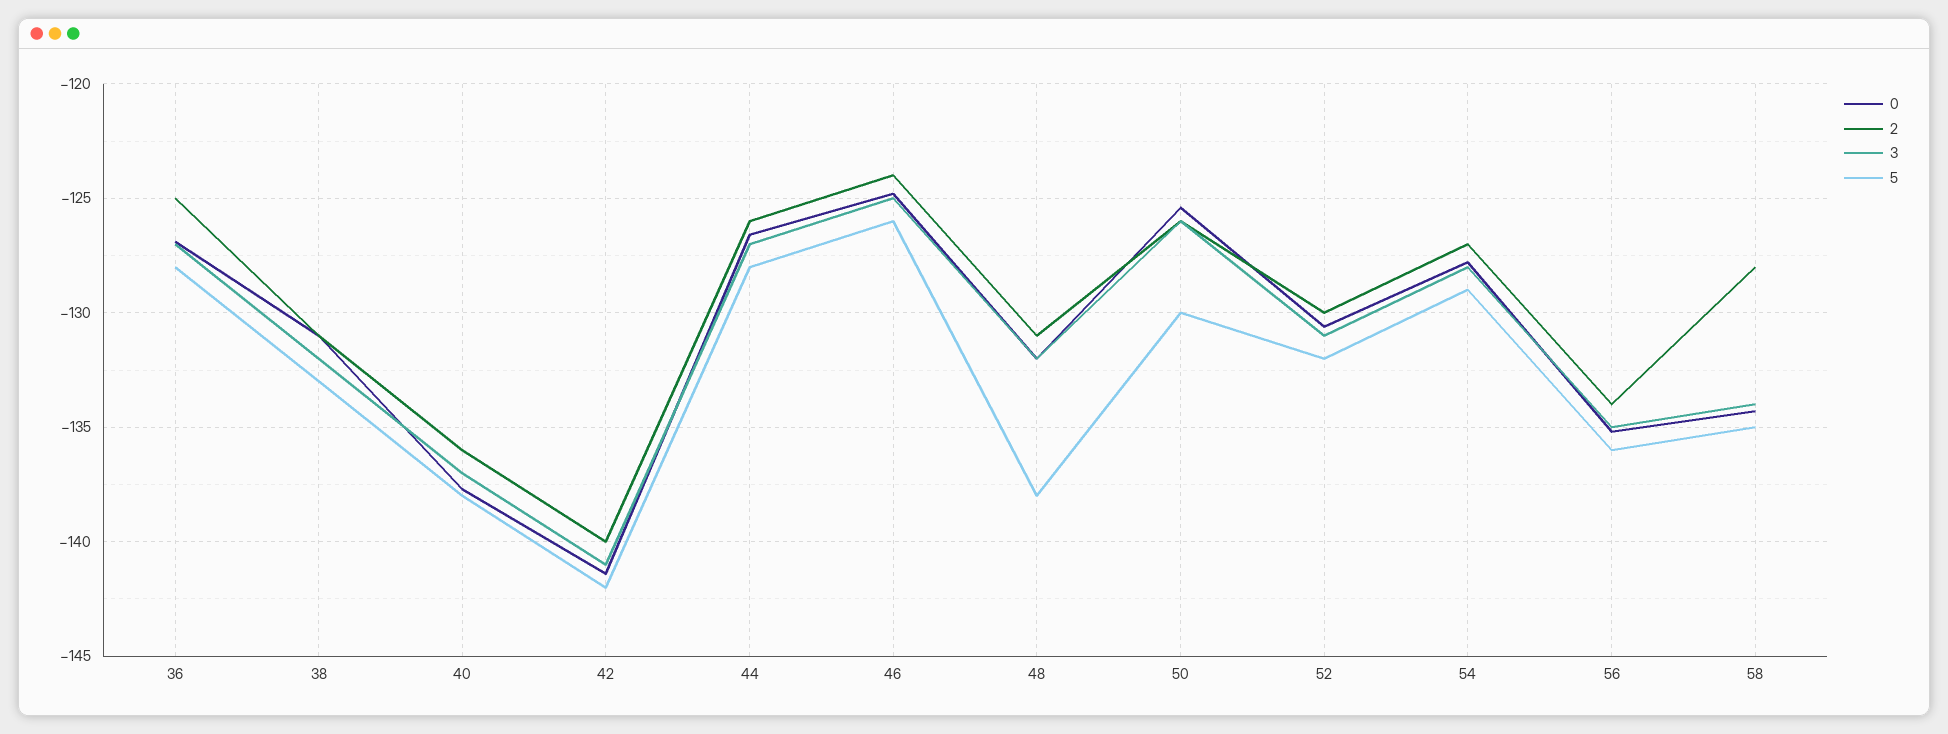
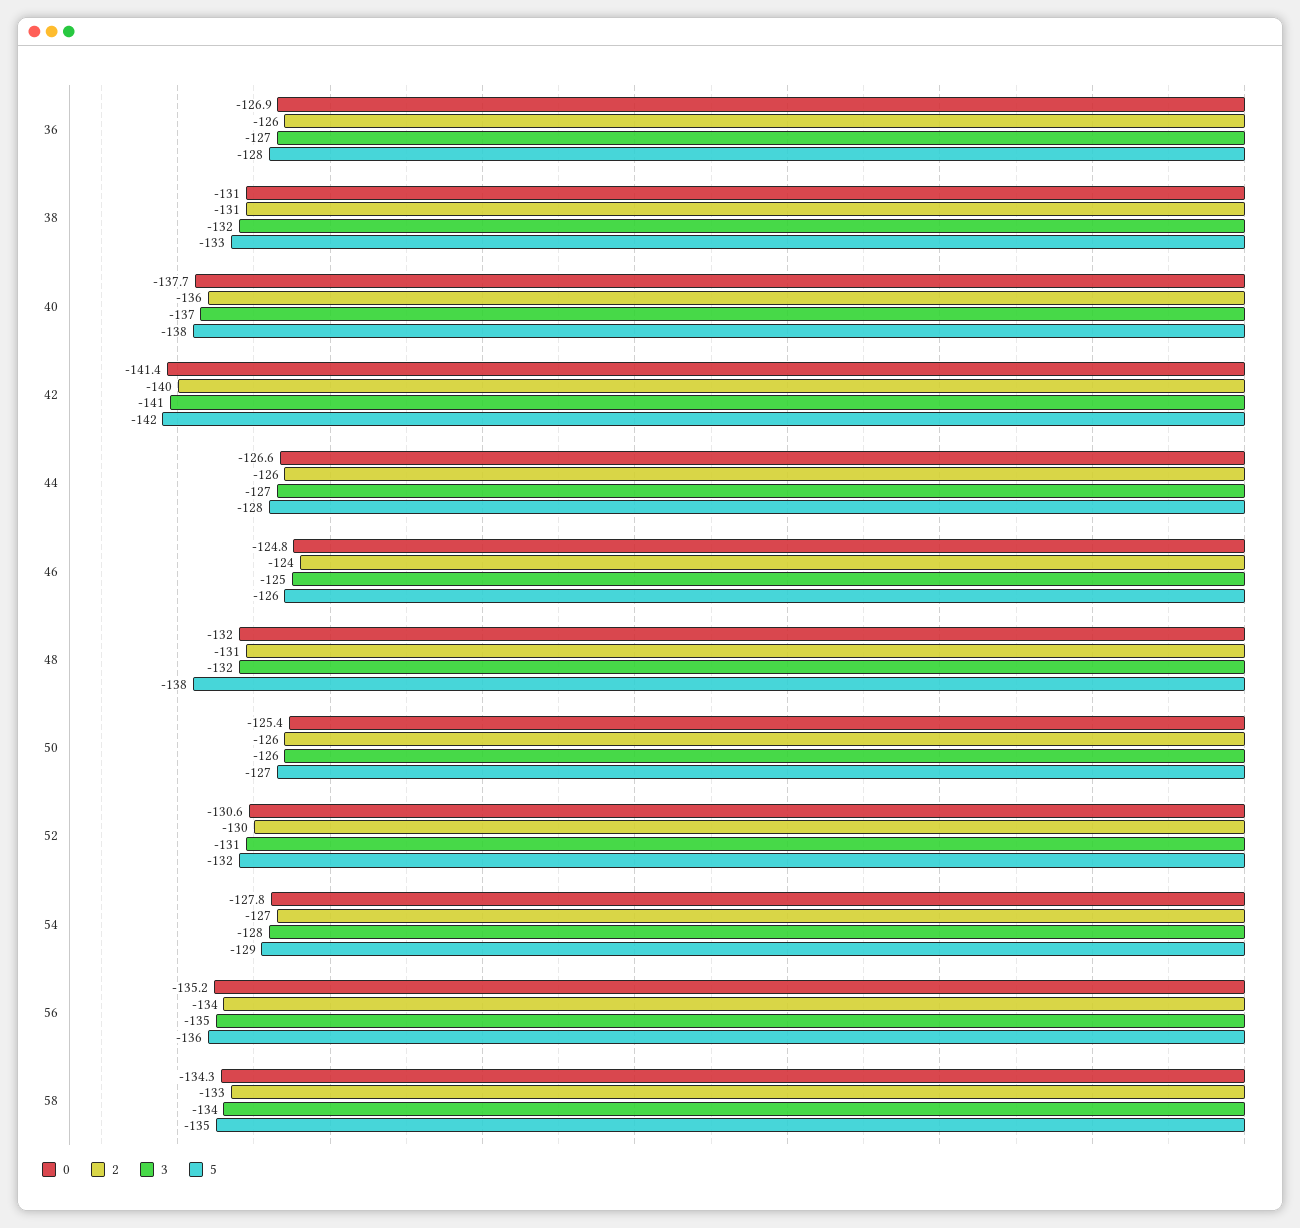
2, 36: -125 -> -126
5, 50: -130 -> -127
2, 58: -128 -> -133

